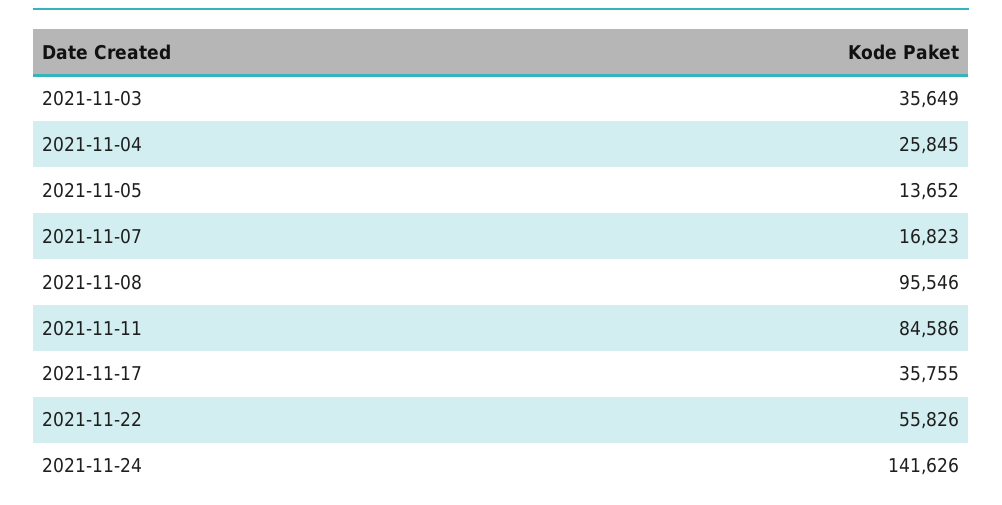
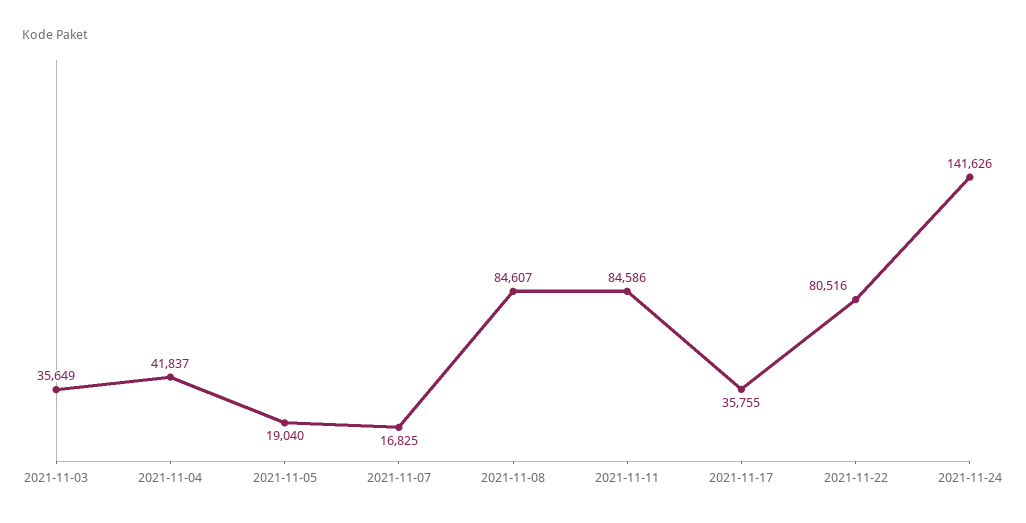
2021-11-04: 25845 -> 41837
2021-11-05: 13652 -> 19040
2021-11-07: 16823 -> 16825
2021-11-08: 95546 -> 84607
2021-11-22: 55826 -> 80516

